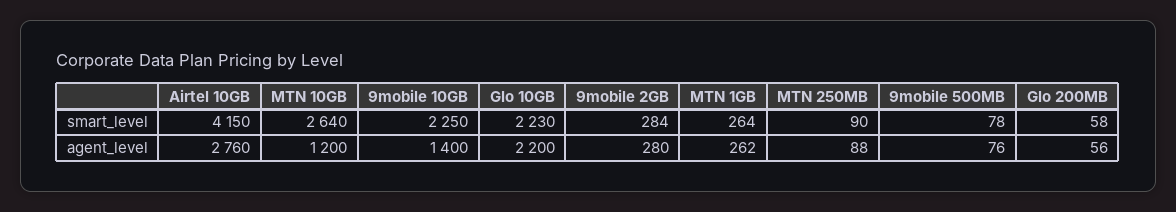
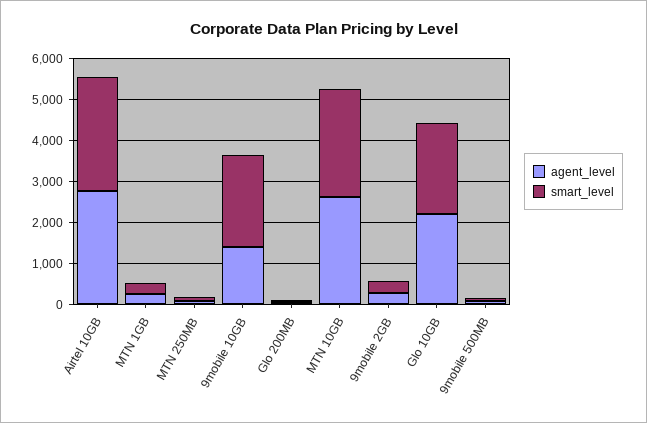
smart_level, Airtel 10GB: 4150 -> 2800
agent_level, MTN 10GB: 1200 -> 2600

